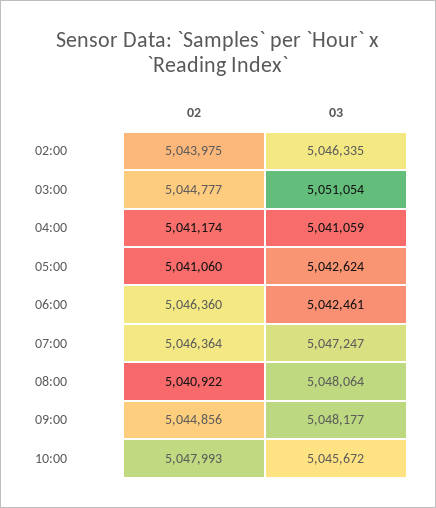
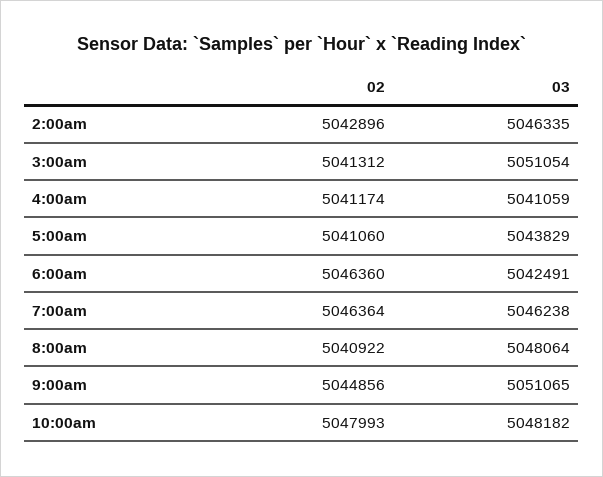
02, 02:00: 5043975 -> 5042896
02, 03:00: 5044777 -> 5041312
03, 05:00: 5042624 -> 5043829
03, 06:00: 5042461 -> 5042491
03, 07:00: 5047247 -> 5046238
03, 09:00: 5048177 -> 5051065
03, 10:00: 5045672 -> 5048182

